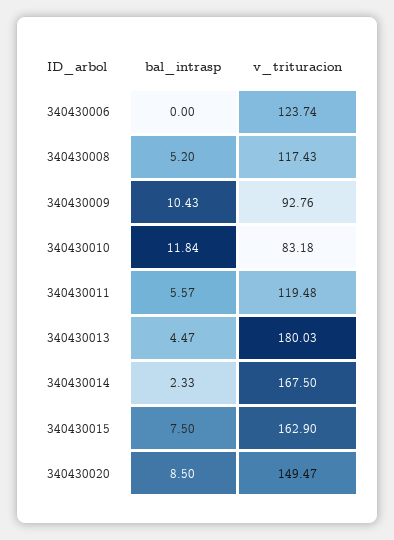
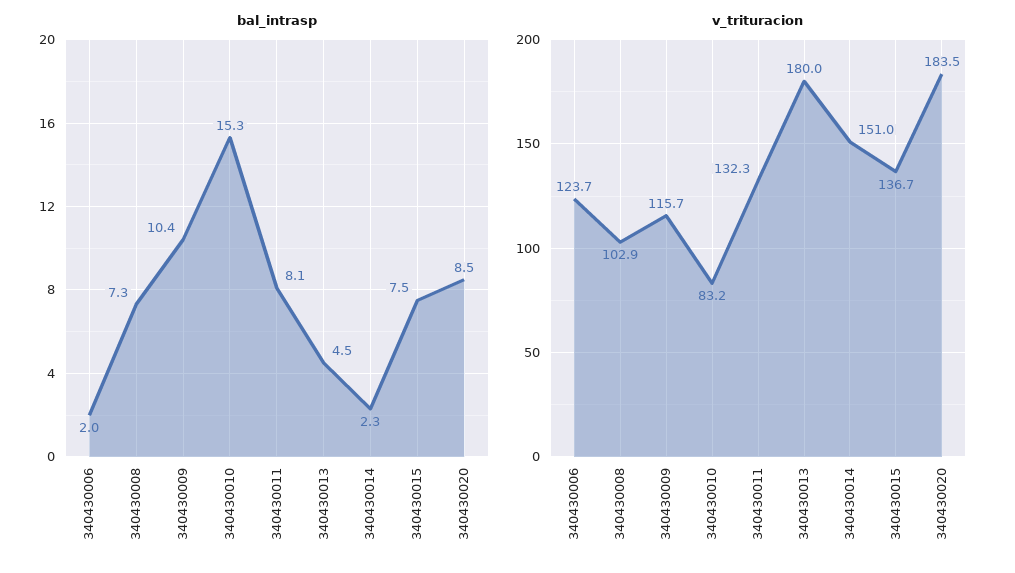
bal_intrasp, 340430006: 0 -> 2
bal_intrasp, 340430008: 5.2 -> 7.3
v_trituracion, 340430008: 117.43 -> 102.9
v_trituracion, 340430009: 92.76 -> 115.7
bal_intrasp, 340430010: 11.84 -> 15.3
bal_intrasp, 340430011: 5.57 -> 8.1
v_trituracion, 340430011: 119.48 -> 132.3
v_trituracion, 340430014: 167.5 -> 151
v_trituracion, 340430015: 162.9 -> 136.7
v_trituracion, 340430020: 149.47 -> 183.5

